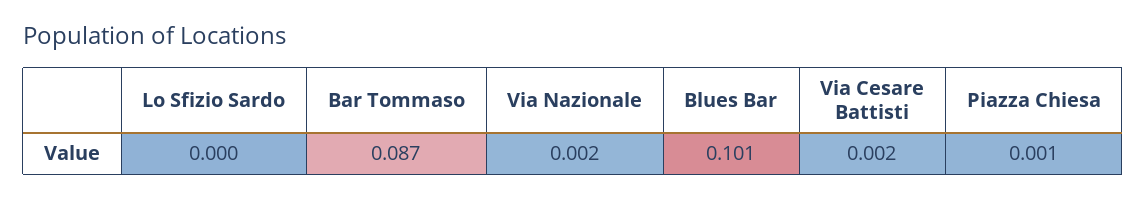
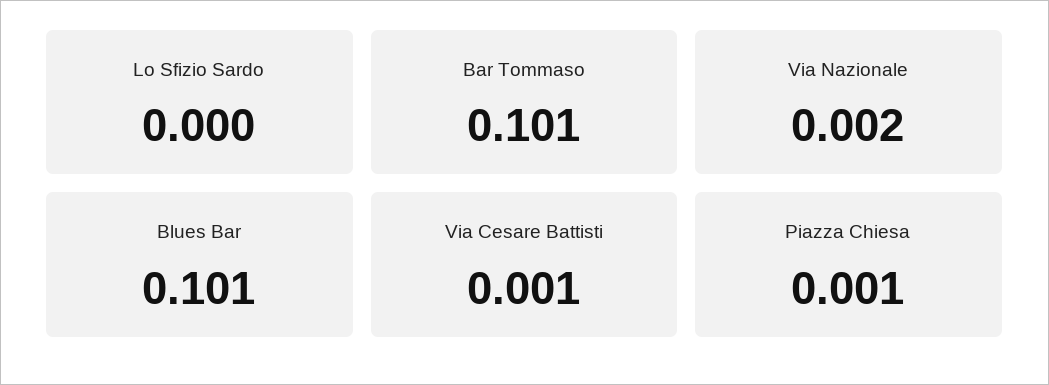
Bar Tommaso: 0.087 -> 0.101
Via Cesare Battisti: 0.002 -> 0.001

